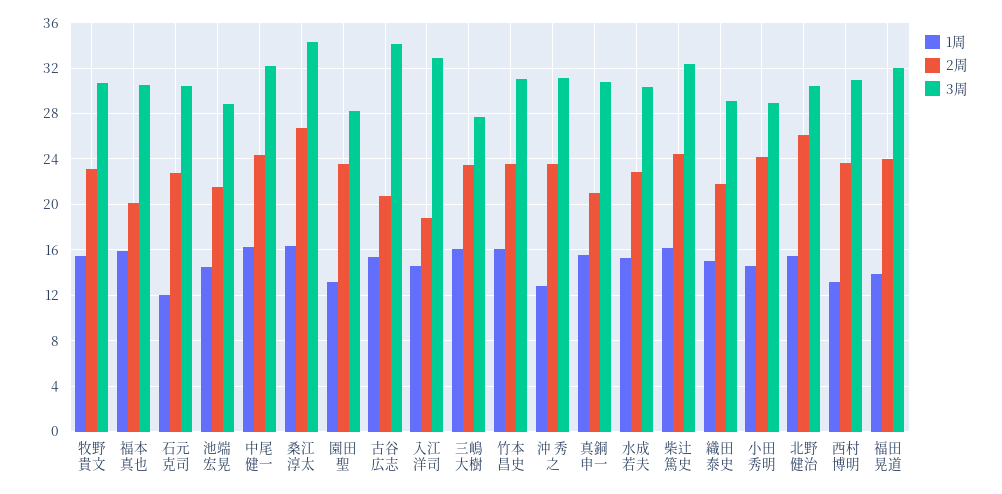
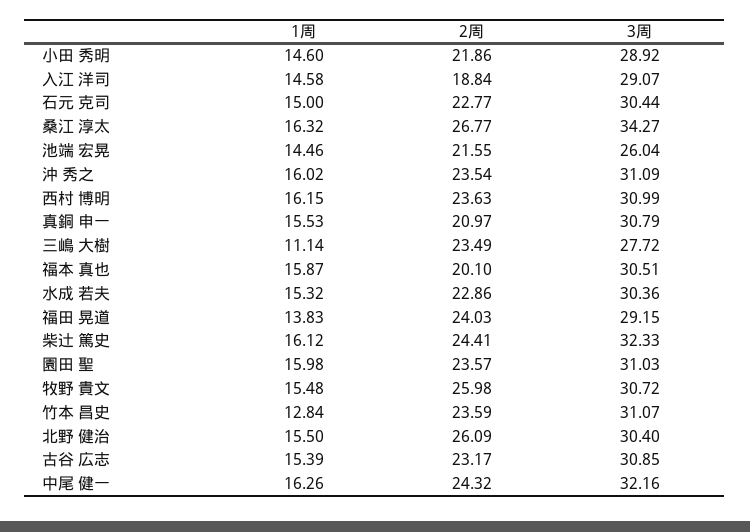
2周, 牧野 貴文: 23 -> 25.98
1周, 石元 克司: 12 -> 15
3周, 池端 宏晃: 29 -> 26.04
1周, 園田 聖: 13 -> 15.98
3周, 園田 聖: 28 -> 31.03
2周, 古谷 広志: 21 -> 23.17
3周, 古谷 広志: 34 -> 30.85
3周, 入江 洋司: 33 -> 29.07
1周, 三嶋 大樹: 16 -> 11.14
1周, 竹本 昌史: 16 -> 12.84
1周, 沖 秀之: 13 -> 16.02
1周, 織田 泰史: 15 -> none
2周, 織田 泰史: 22 -> none
3周, 織田 泰史: 29 -> none
2周, 小田 秀明: 24 -> 21.86
1周, 西村 博明: 13 -> 16.15
3周, 福田 晃道: 32 -> 29.15

